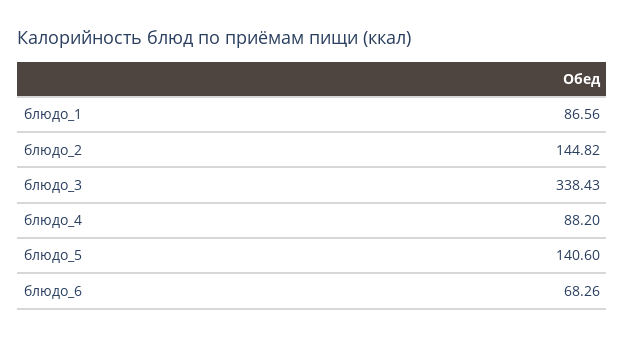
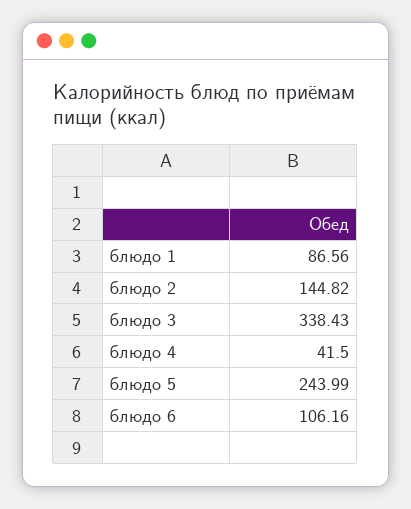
блюдо_4: 88.2 -> 41.5
блюдо_5: 140.6 -> 243.99
блюдо_6: 68.26 -> 106.16

